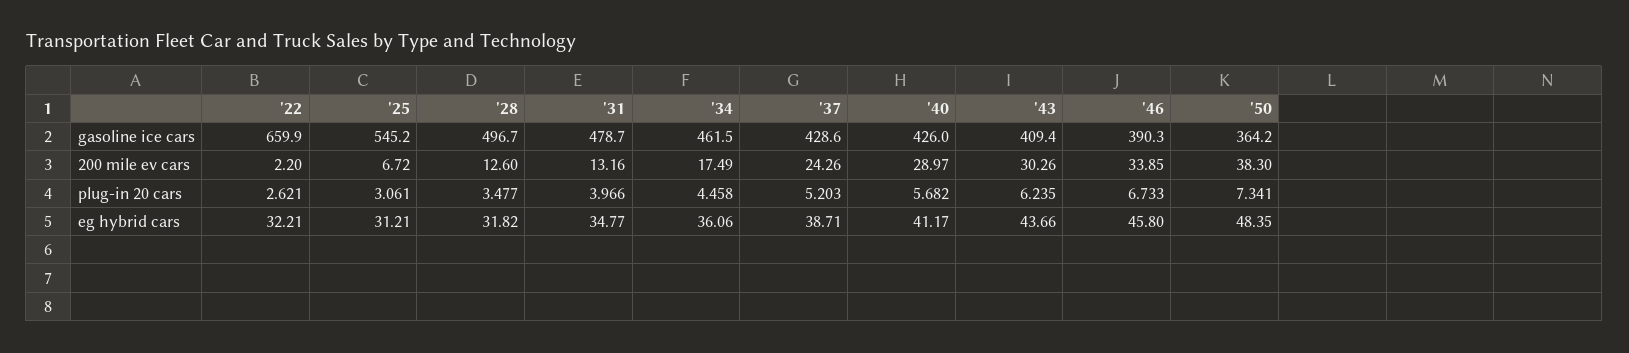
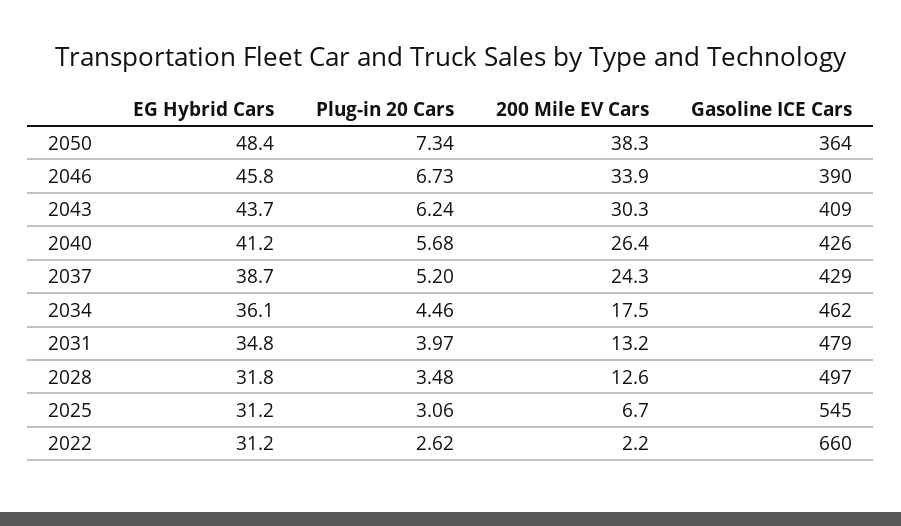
'40, 200 mile ev cars: 28.97 -> 26.4
'22, eg hybrid cars: 32.21 -> 31.2

